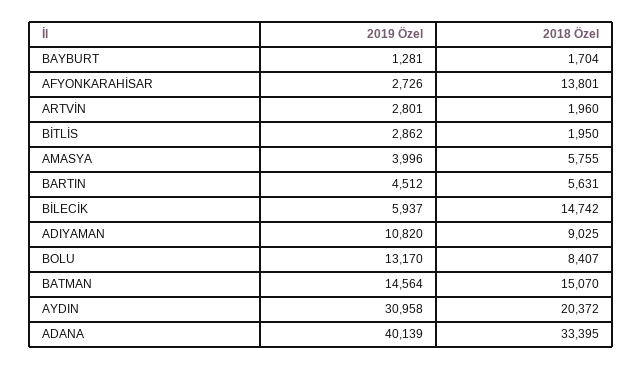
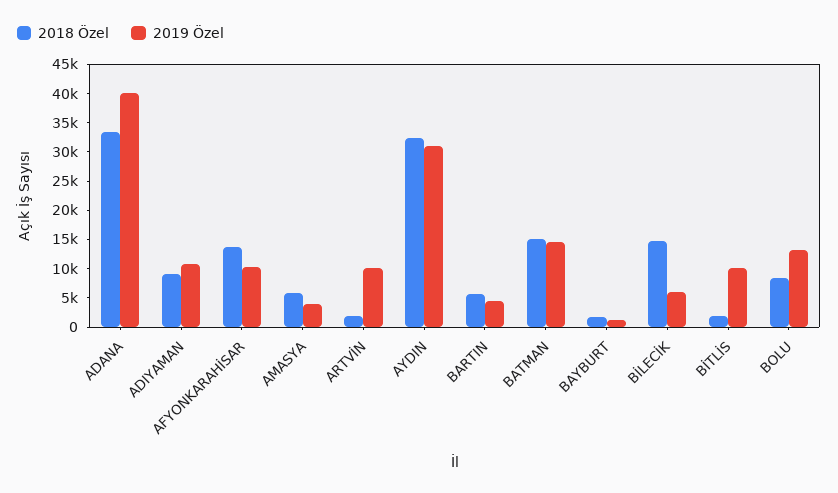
2019 Özel, AFYONKARAHİSAR: 2726 -> 10000
2019 Özel, ARTVİN: 2801 -> 10000
2019 Özel, BİTLİS: 2862 -> 10000
2018 Özel, AYDIN: 20372 -> 32500

